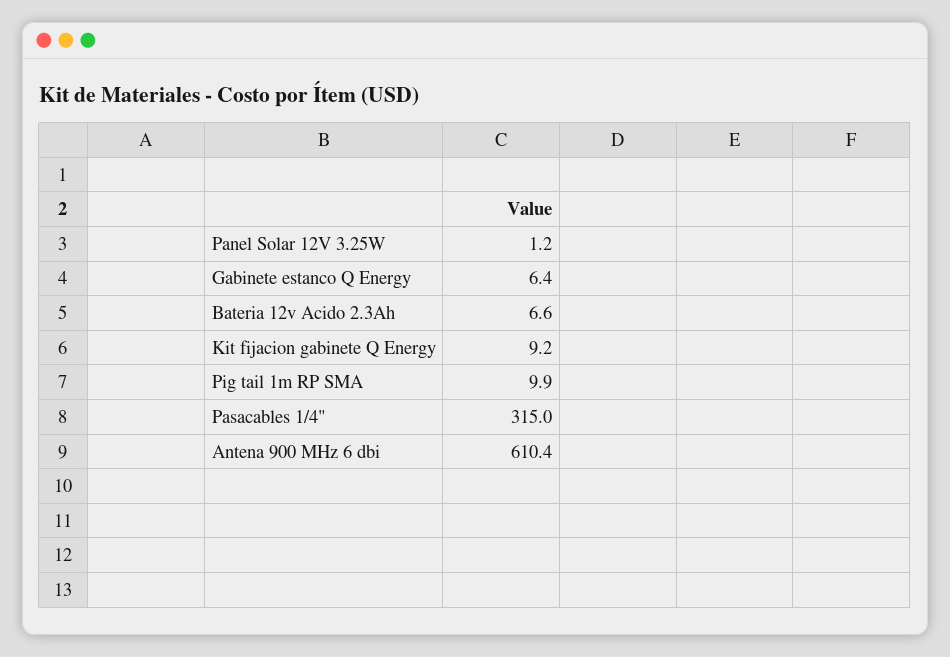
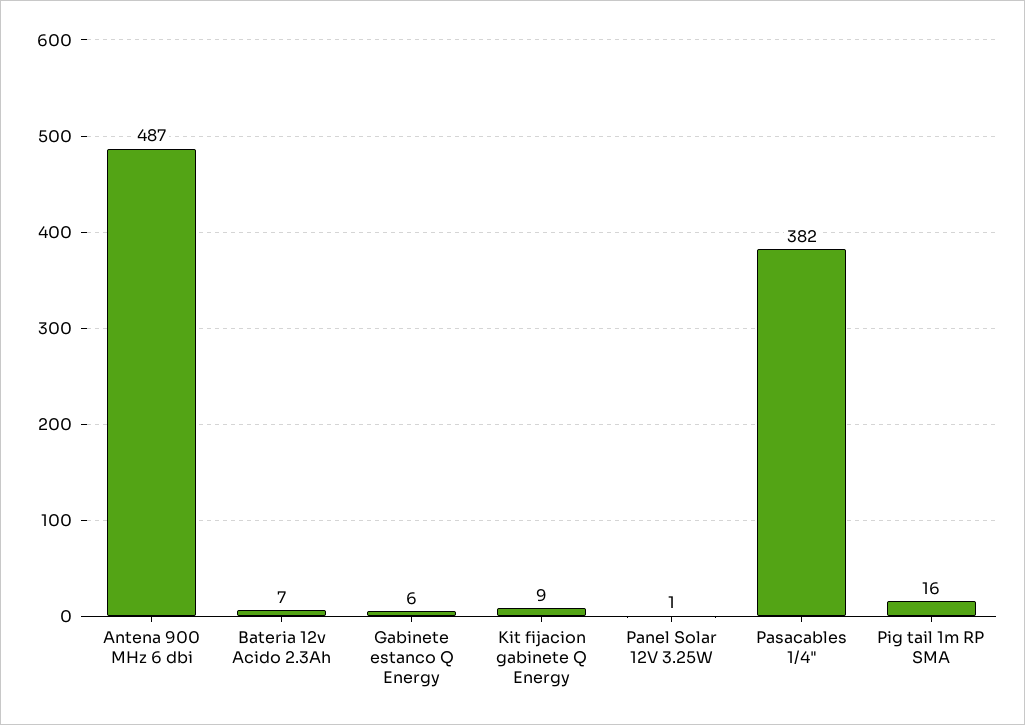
Pig tail 1m RP SMA: 9.9 -> 16
Pasacables 1/4": 315 -> 382
Antena 900 MHz 6 dbi: 610.4 -> 487

